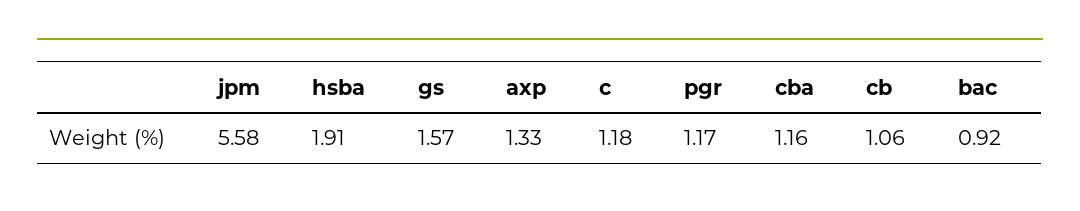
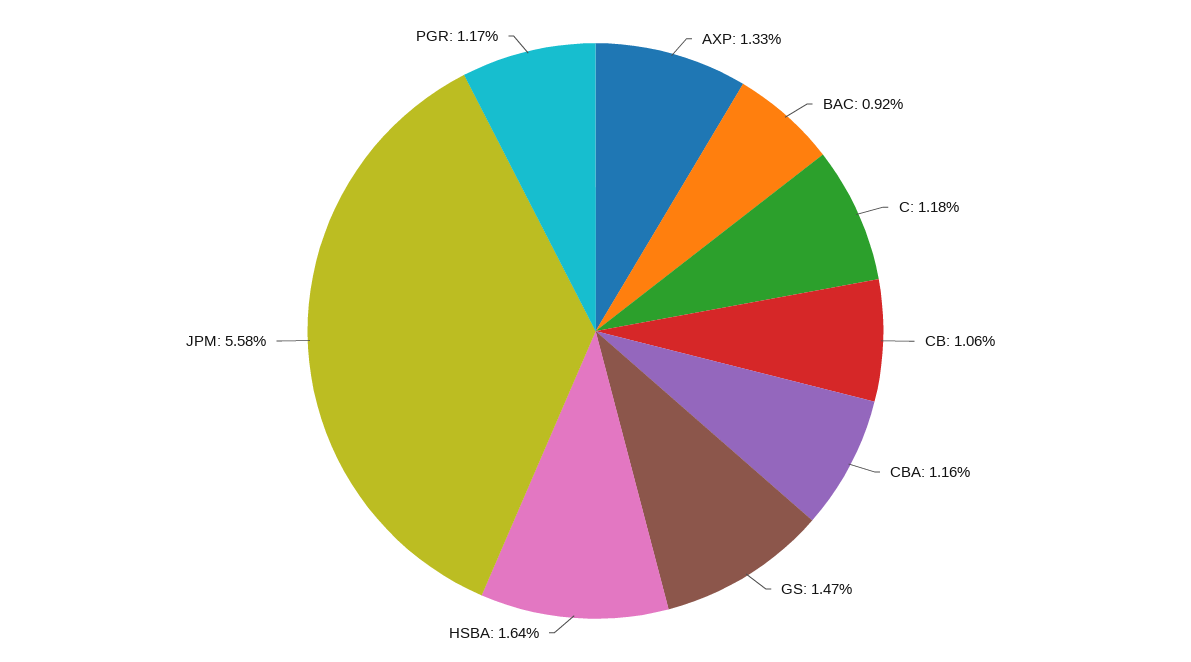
hsba: 1.91 -> 1.64
gs: 1.57 -> 1.47

